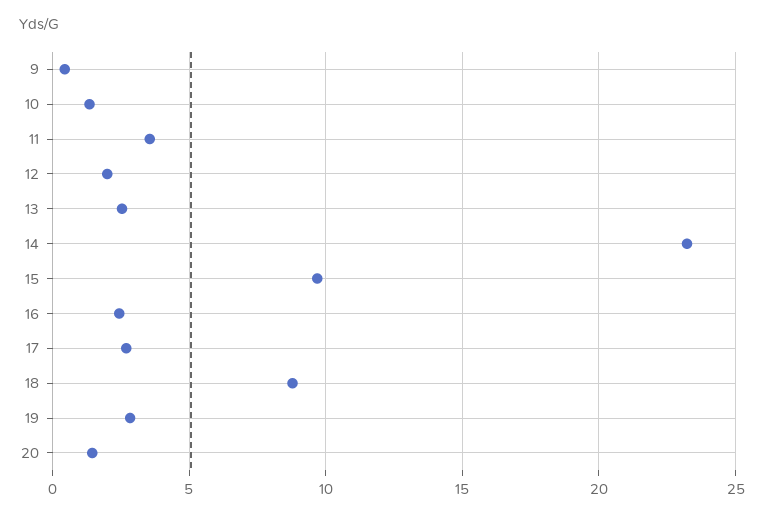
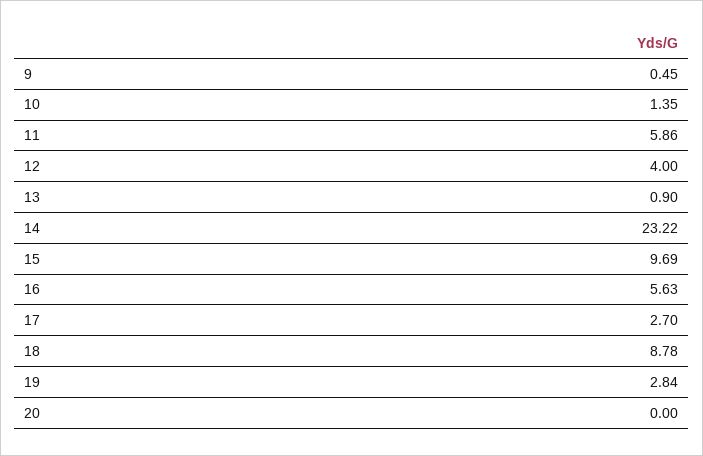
11: 3.5 -> 5.86
12: 2 -> 4
13: 2.5 -> 0.9
16: 2.5 -> 5.63
20: 1.5 -> 0

